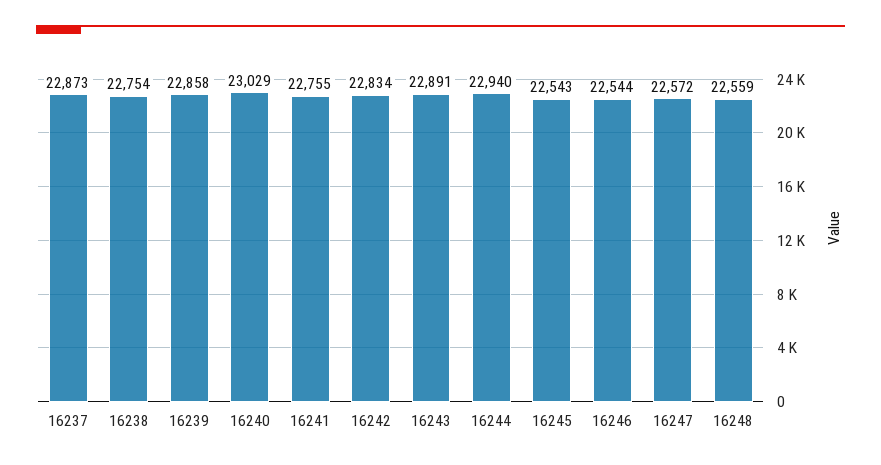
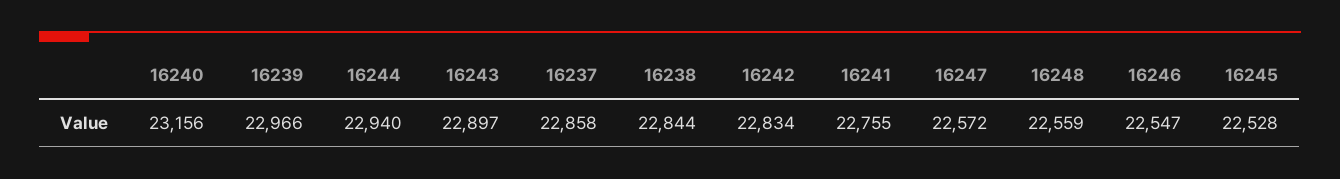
16237: 22873 -> 22858
16238: 22754 -> 22844
16239: 22858 -> 22966
16240: 23029 -> 23156
16243: 22891 -> 22897
16245: 22543 -> 22528
16246: 22544 -> 22547

